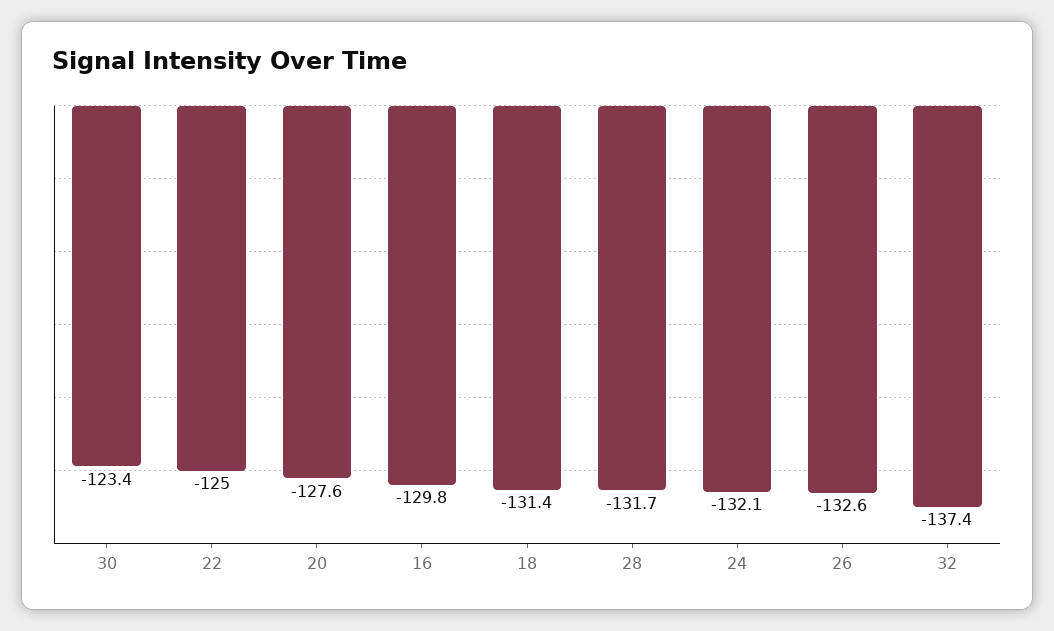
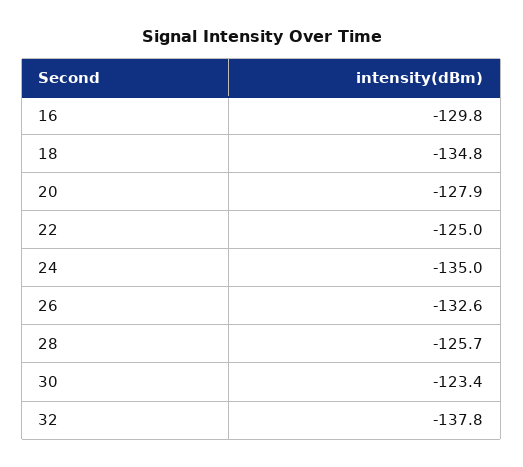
20: -127.6 -> -127.9
18: -131.4 -> -134.8
28: -131.7 -> -125.7
24: -132.1 -> -135
32: -137.4 -> -137.8

